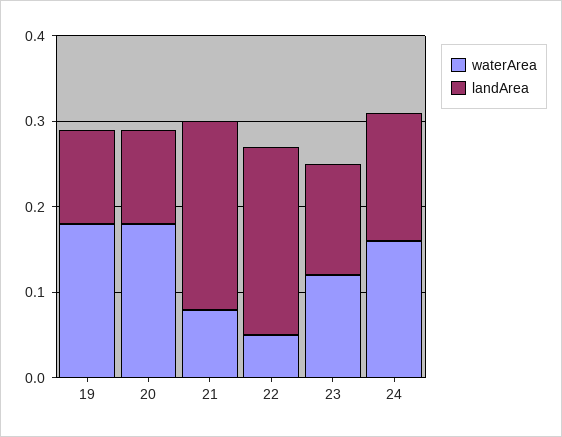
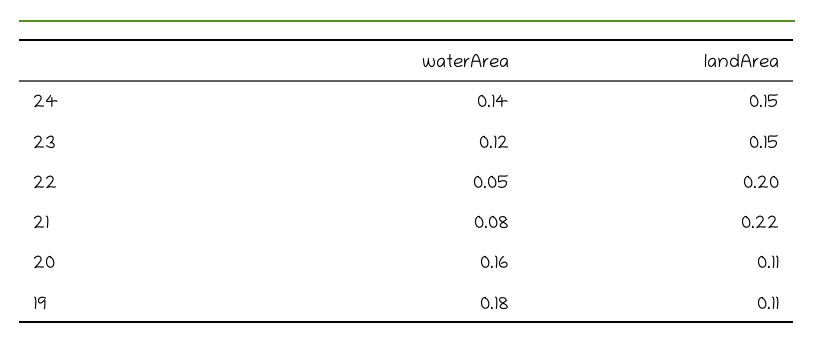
waterArea, 20: 0.18 -> 0.16
landArea, 22: 0.22 -> 0.2
landArea, 23: 0.13 -> 0.15
waterArea, 24: 0.16 -> 0.14

